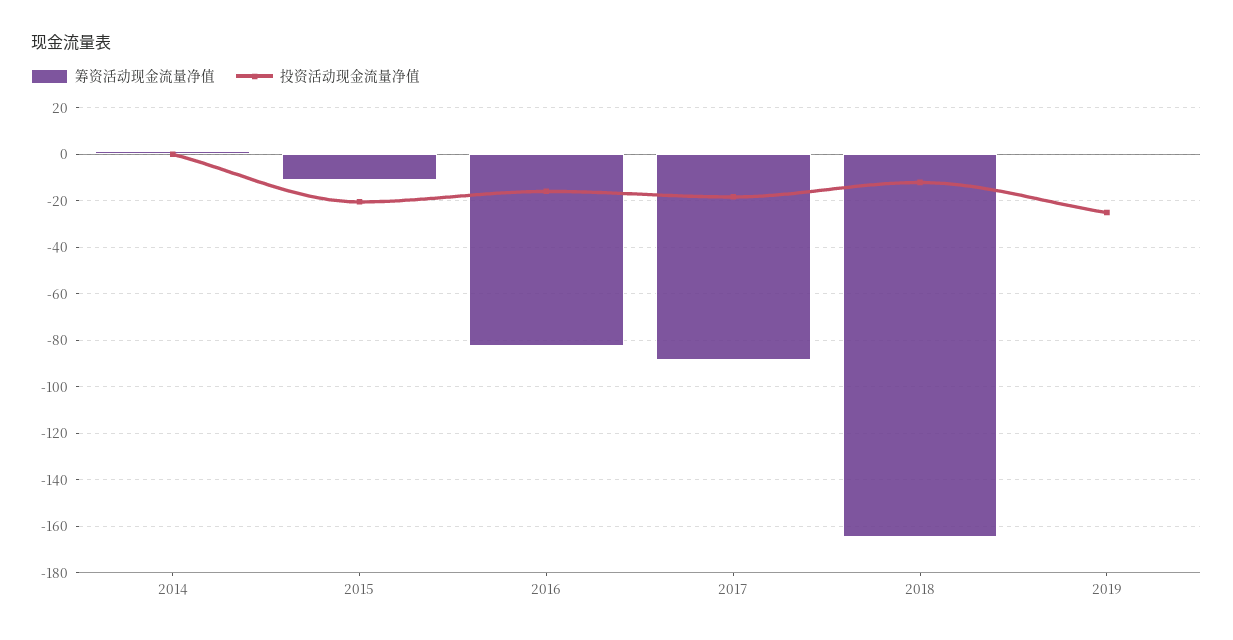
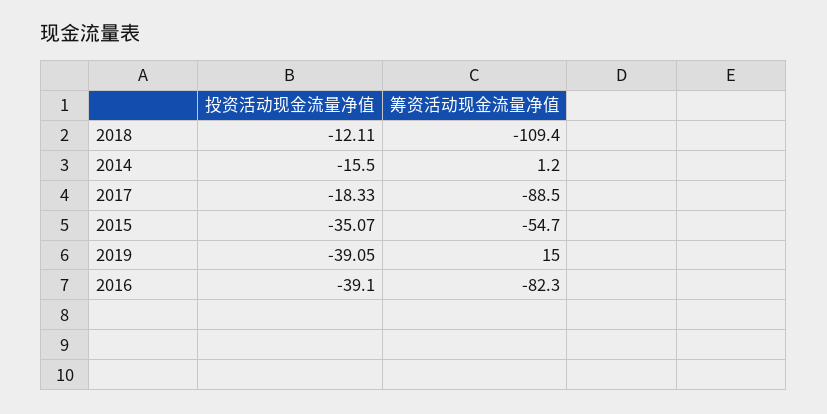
投资活动现金流量净值, 2014: 0 -> -15.5
筹资活动现金流量净值, 2015: -10 -> -54.7
投资活动现金流量净值, 2015: -20 -> -35.07
投资活动现金流量净值, 2016: -15 -> -39.1
筹资活动现金流量净值, 2018: -165 -> -109.4
筹资活动现金流量净值, 2019: 0 -> 15
投资活动现金流量净值, 2019: -25 -> -39.05

